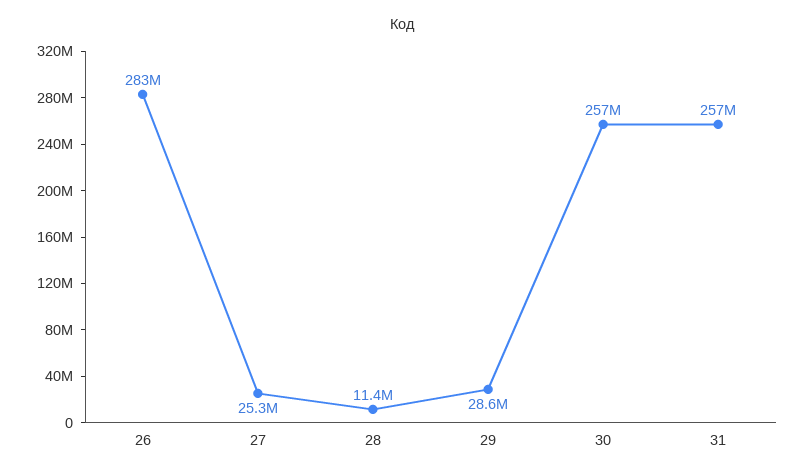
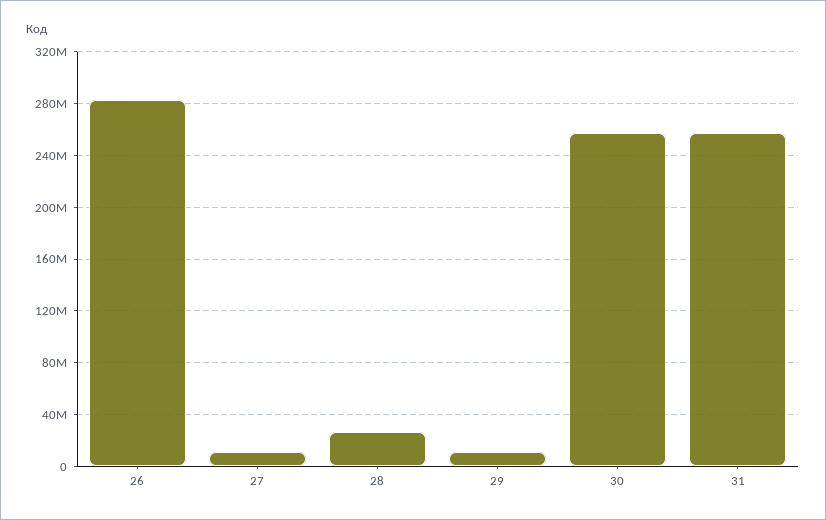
27: 25300000 -> 10000000
28: 11400000 -> 25000000
29: 28600000 -> 10000000

